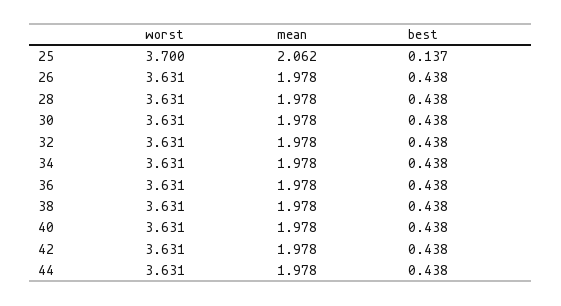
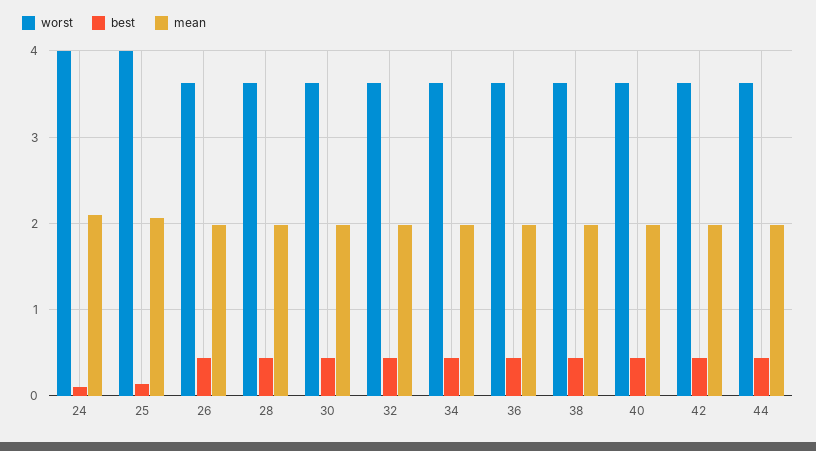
worst, 25: 3.7 -> 4
worst, 24: none -> 4
best, 24: none -> 0.1
mean, 24: none -> 2.1

